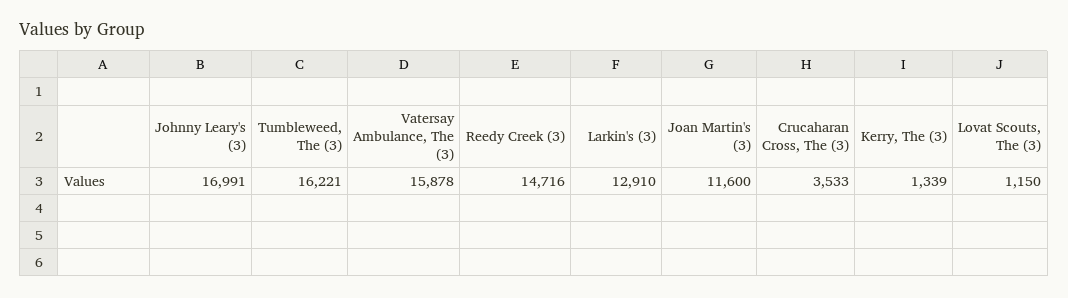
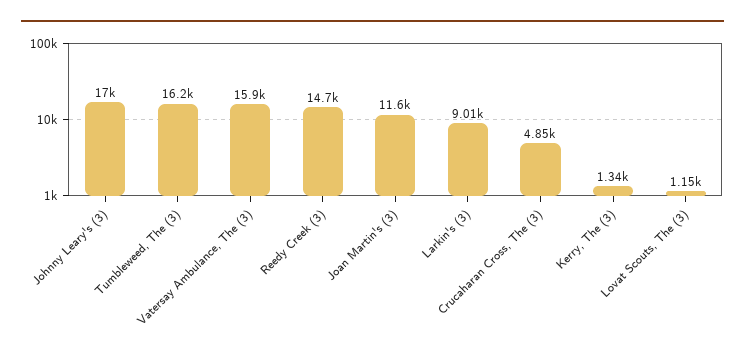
Larkin's (3): 12910 -> 9010
Crucaharan Cross, The (3): 3533 -> 4850

